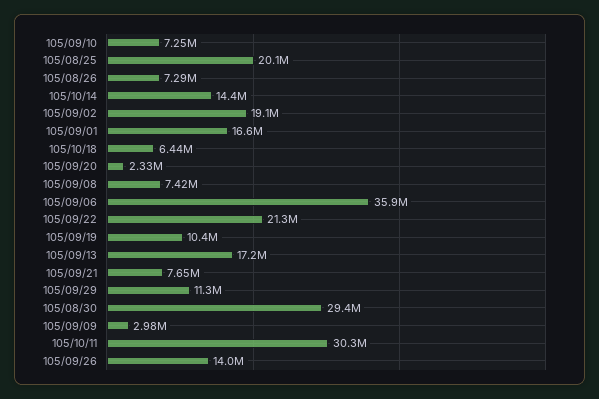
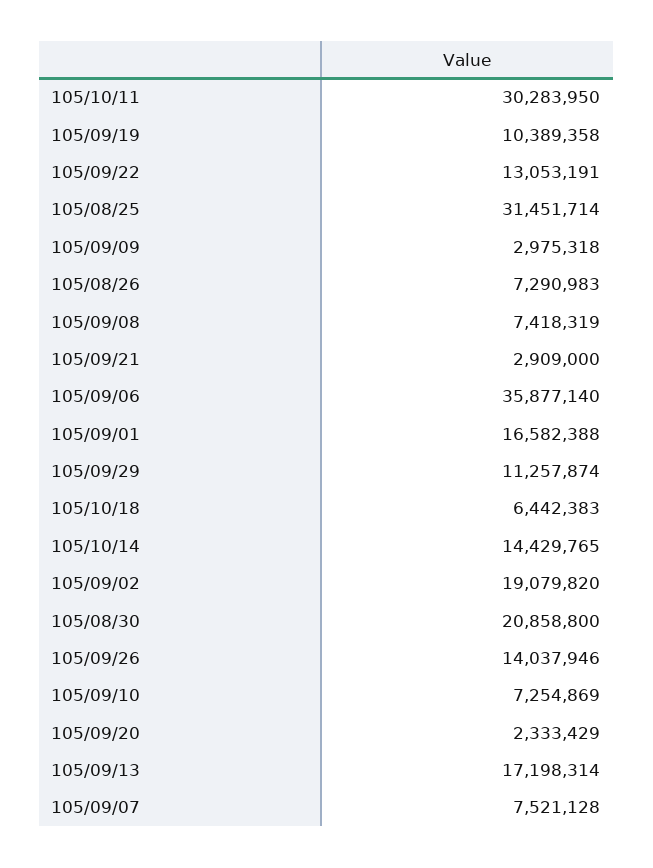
105/08/25: 20100000 -> 31451714
105/09/22: 21300000 -> 13053191
105/09/21: 7650000 -> 2909000
105/08/30: 29400000 -> 20858800
105/09/07: none -> 7521128

